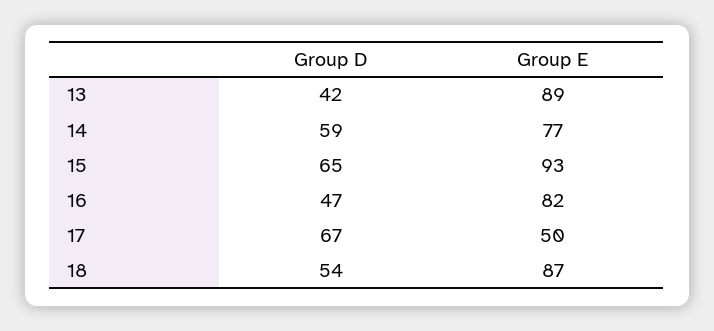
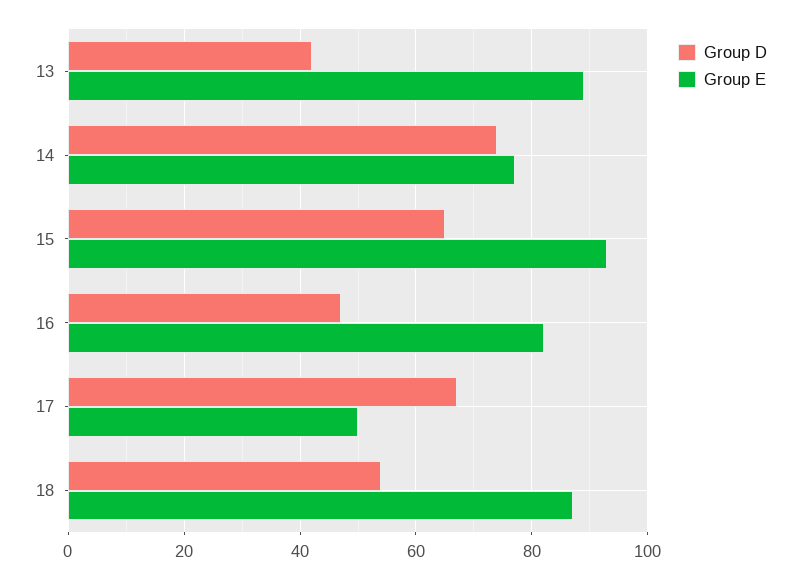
Group D, 14: 59 -> 75

